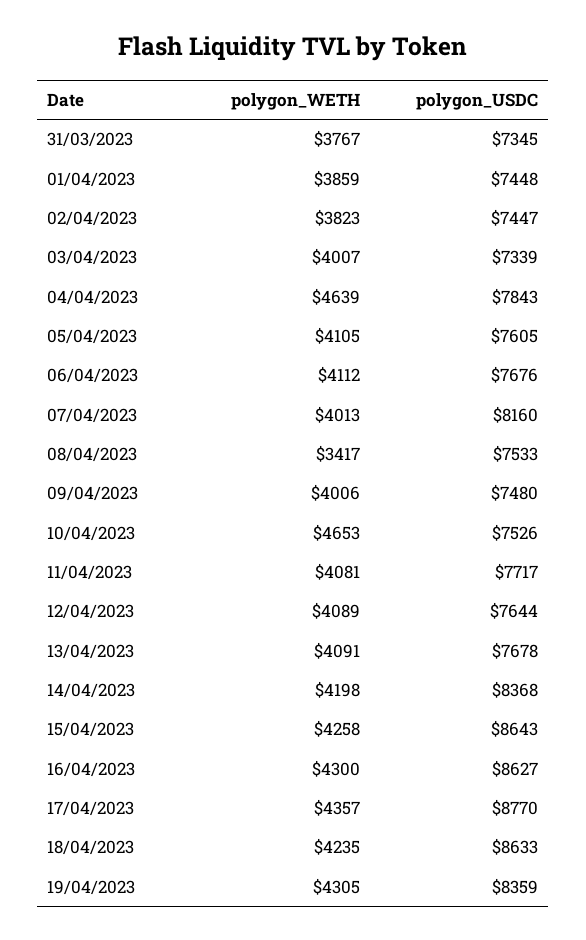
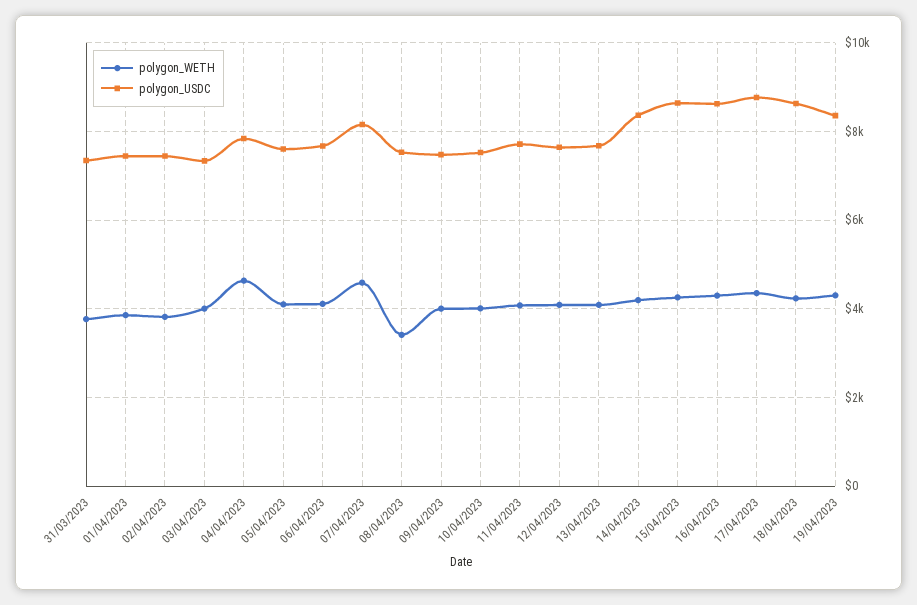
polygon_WETH, 07/04/2023: 4013 -> 4600
polygon_WETH, 10/04/2023: 4653 -> 4000

